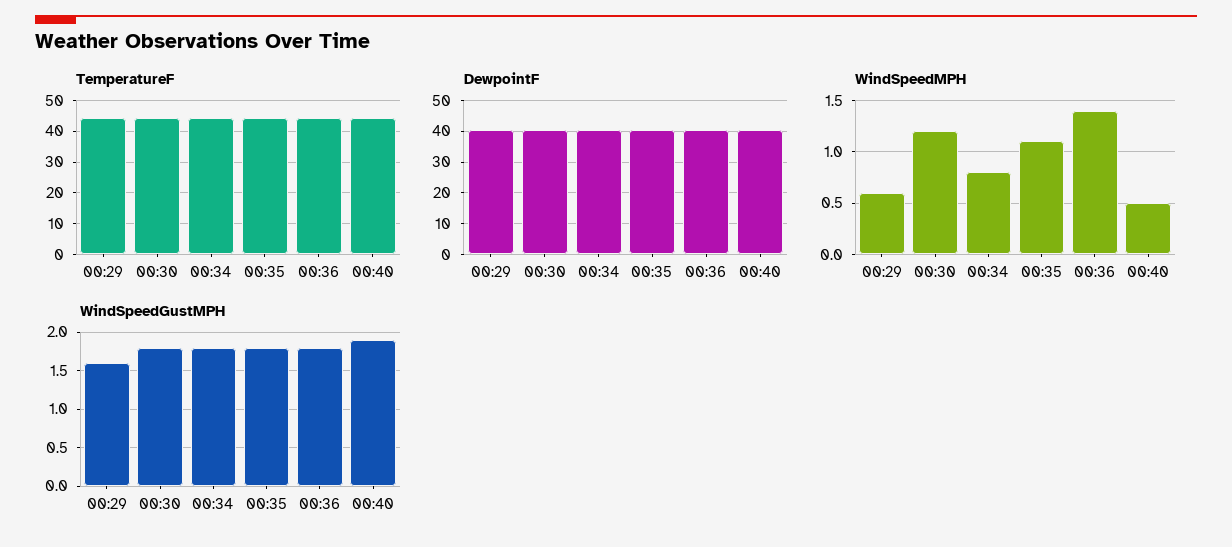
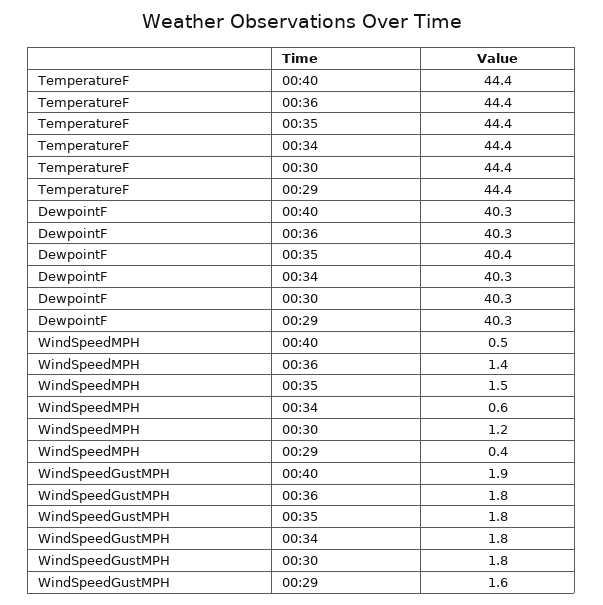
WindSpeedMPH, 00:29: 0.6 -> 0.4
WindSpeedMPH, 00:34: 0.8 -> 0.6
WindSpeedMPH, 00:35: 1.1 -> 1.5

